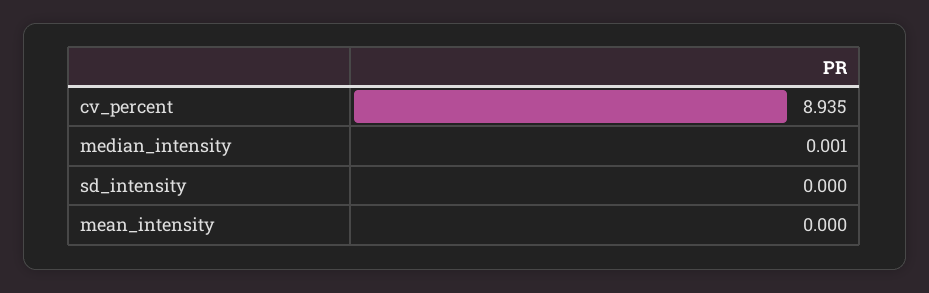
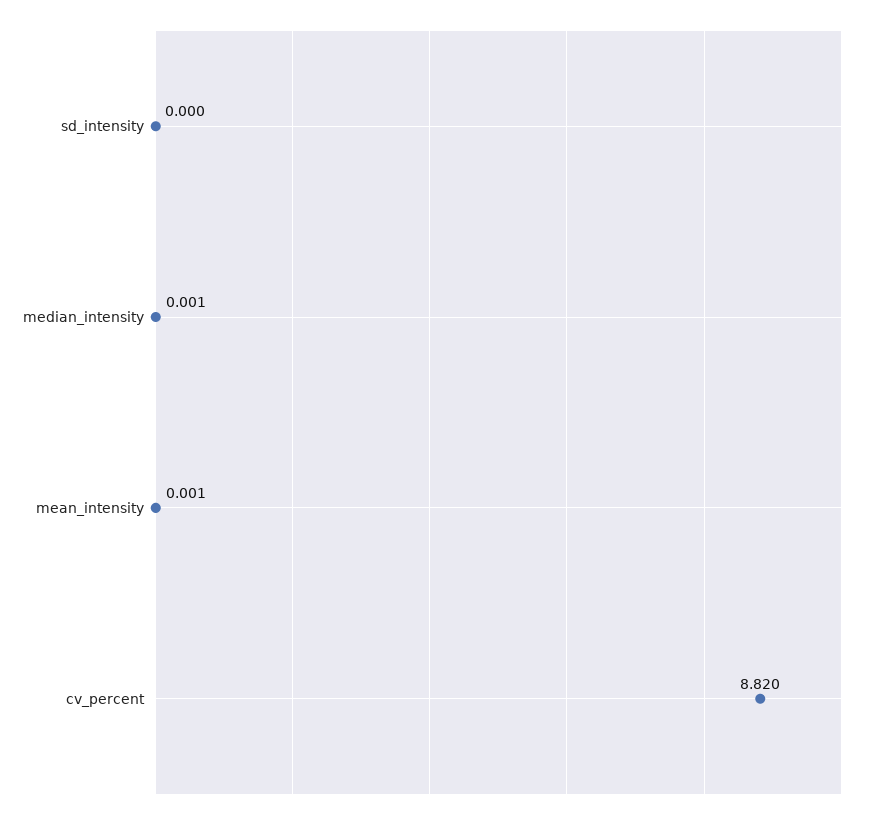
cv_percent: 8.935 -> 8.82
mean_intensity: 0 -> 0.001

